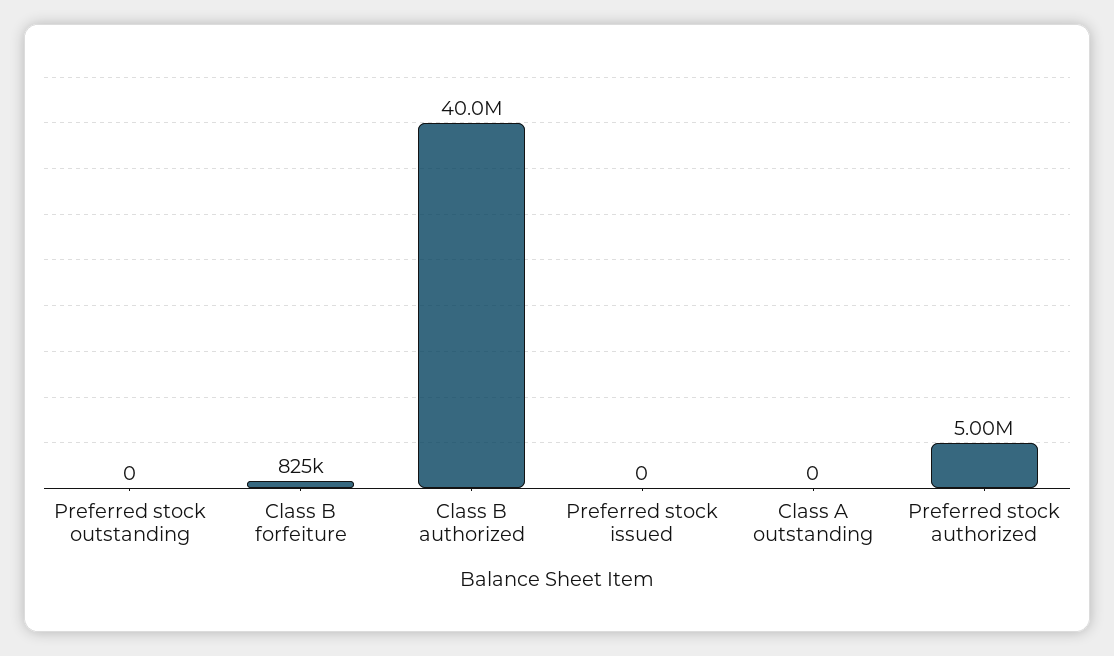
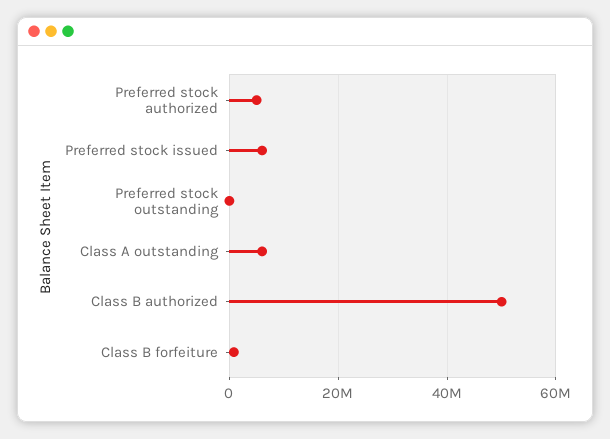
Class B authorized: 40000000 -> 50000000
Preferred stock issued: 0 -> 6000000
Class A outstanding: 0 -> 6000000

